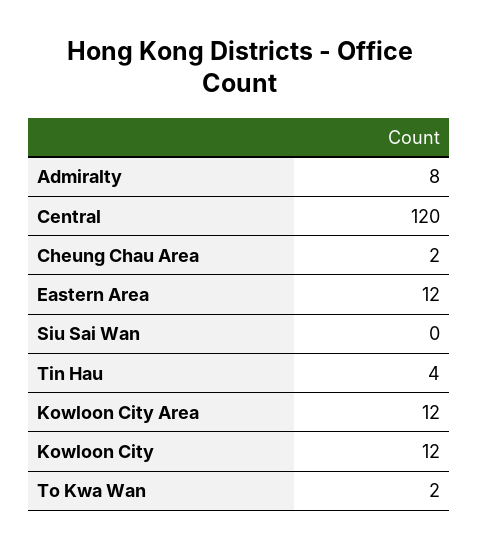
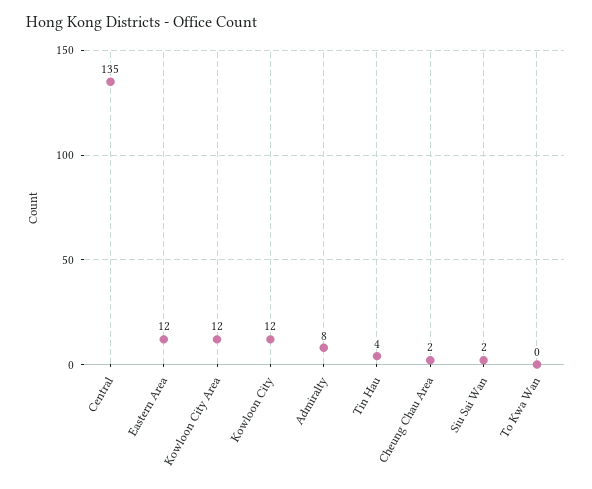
Central: 120 -> 135
Siu Sai Wan: 0 -> 2
To Kwa Wan: 2 -> 0

